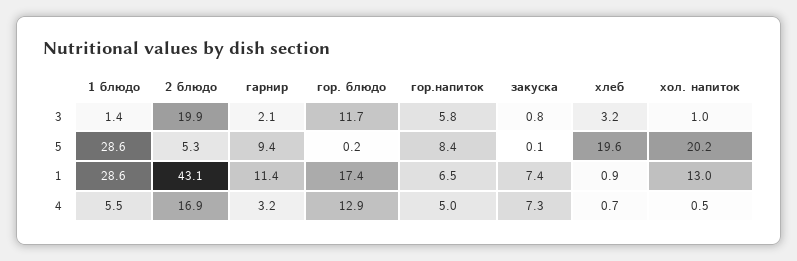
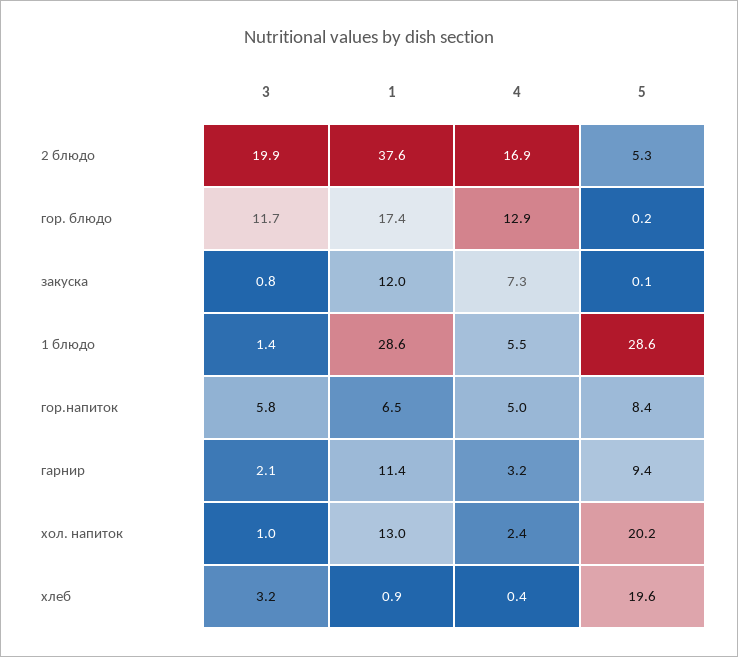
2 блюдо, 1: 43.1 -> 37.6
закуска, 1: 7.4 -> 12
хлеб, 4: 0.7 -> 0.4
хол. напиток, 4: 0.5 -> 2.4

